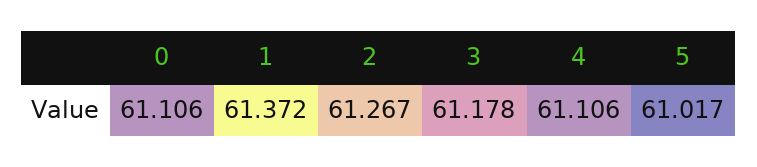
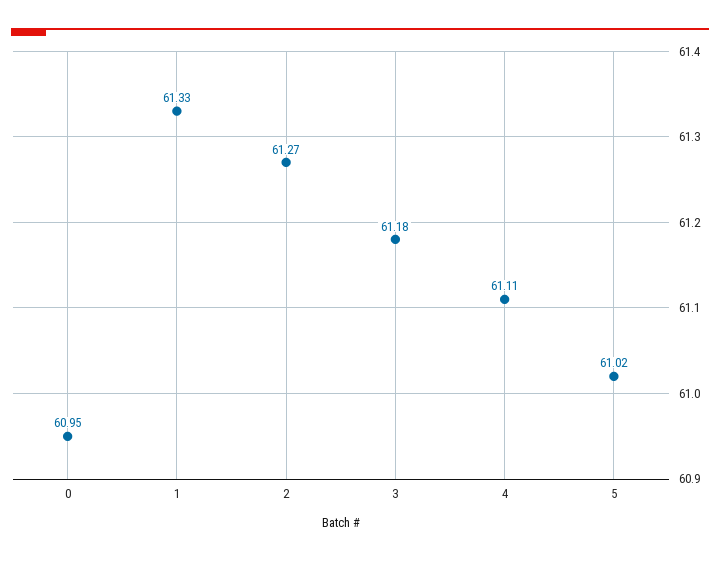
0: 61.106 -> 60.95
1: 61.372 -> 61.33

